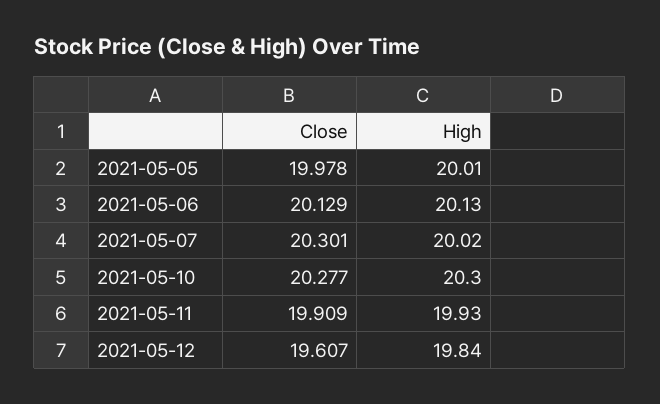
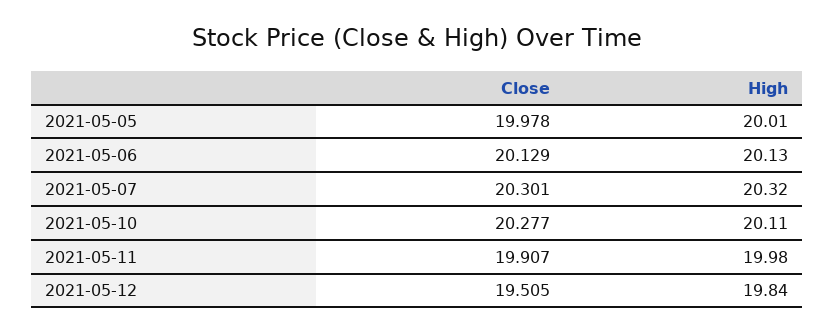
High, 2021-05-07: 20.02 -> 20.32
High, 2021-05-10: 20.3 -> 20.11
Close, 2021-05-11: 19.909 -> 19.907
High, 2021-05-11: 19.93 -> 19.98
Close, 2021-05-12: 19.607 -> 19.505

